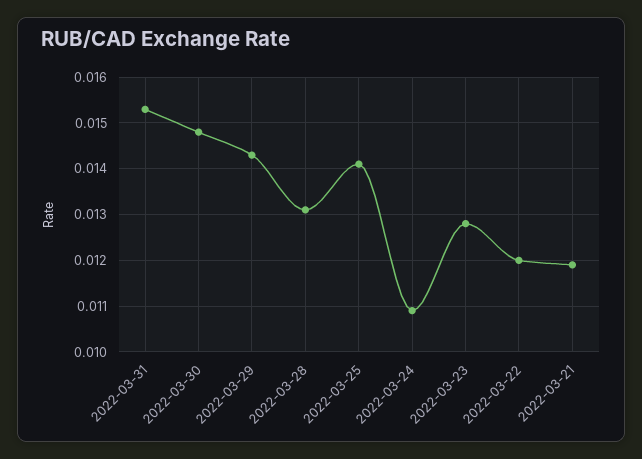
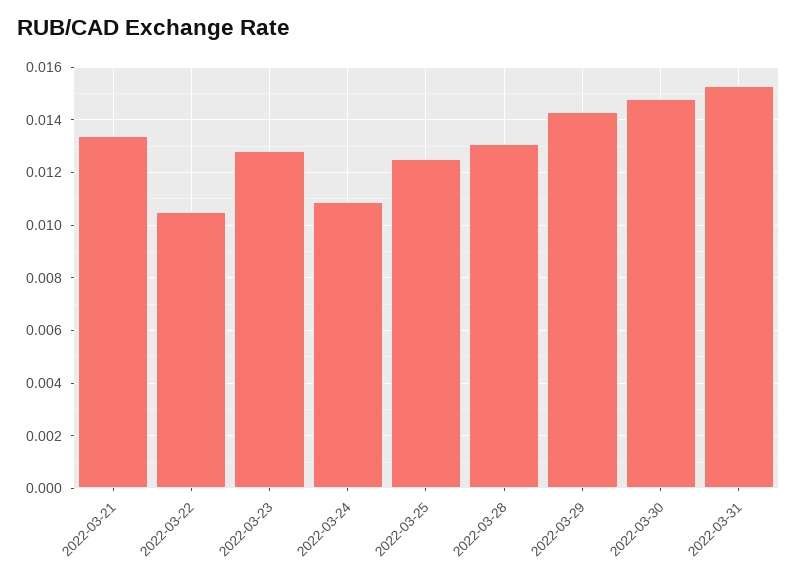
2022-03-25: 0.014 -> 0.0125
2022-03-22: 0.012 -> 0.0105
2022-03-21: 0.012 -> 0.0135

